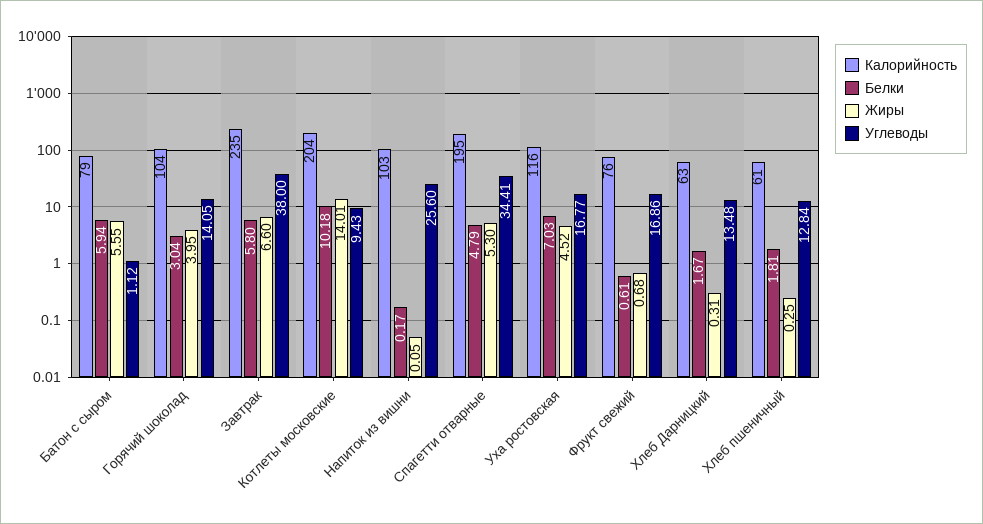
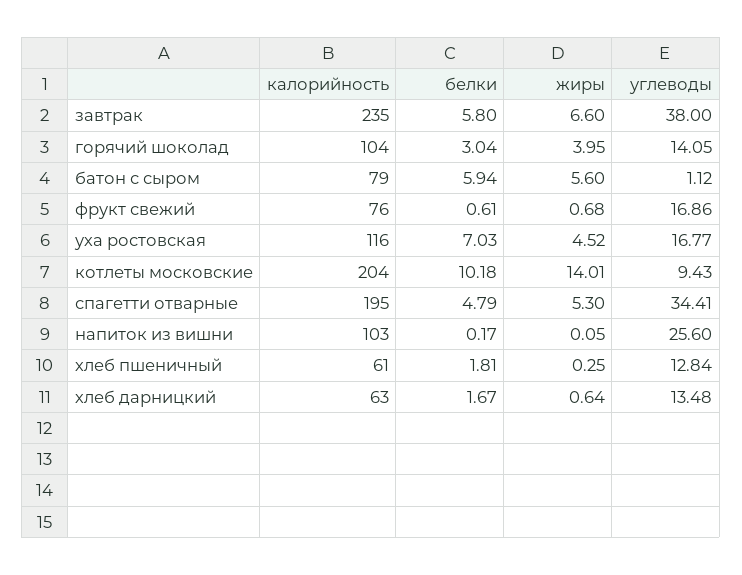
Жиры, Батон с сыром: 5.55 -> 5.6
Жиры, Хлеб Дарницкий: 0.31 -> 0.64

